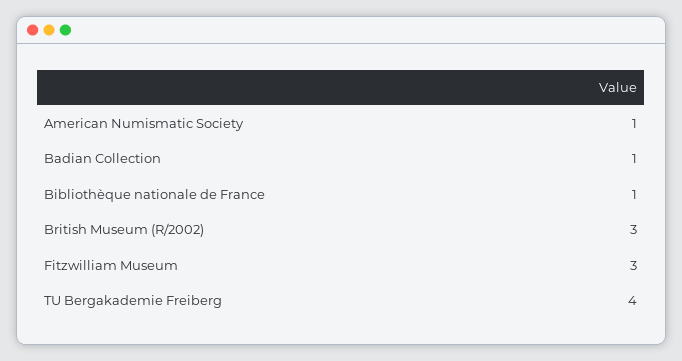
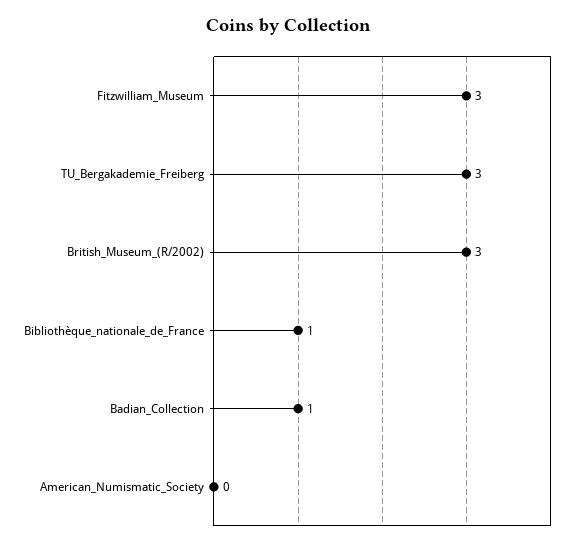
American Numismatic Society: 1 -> 0
TU Bergakademie Freiberg: 4 -> 3

